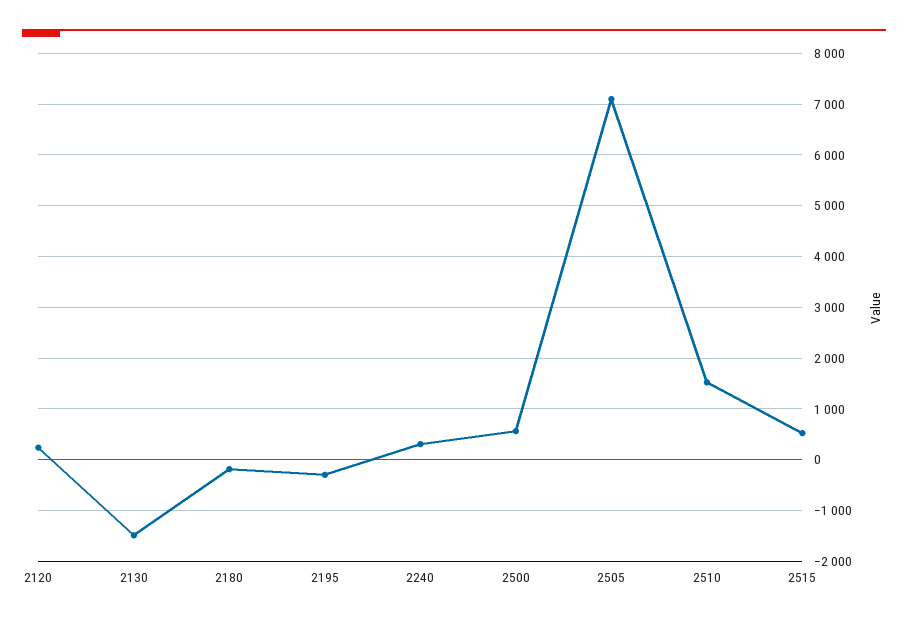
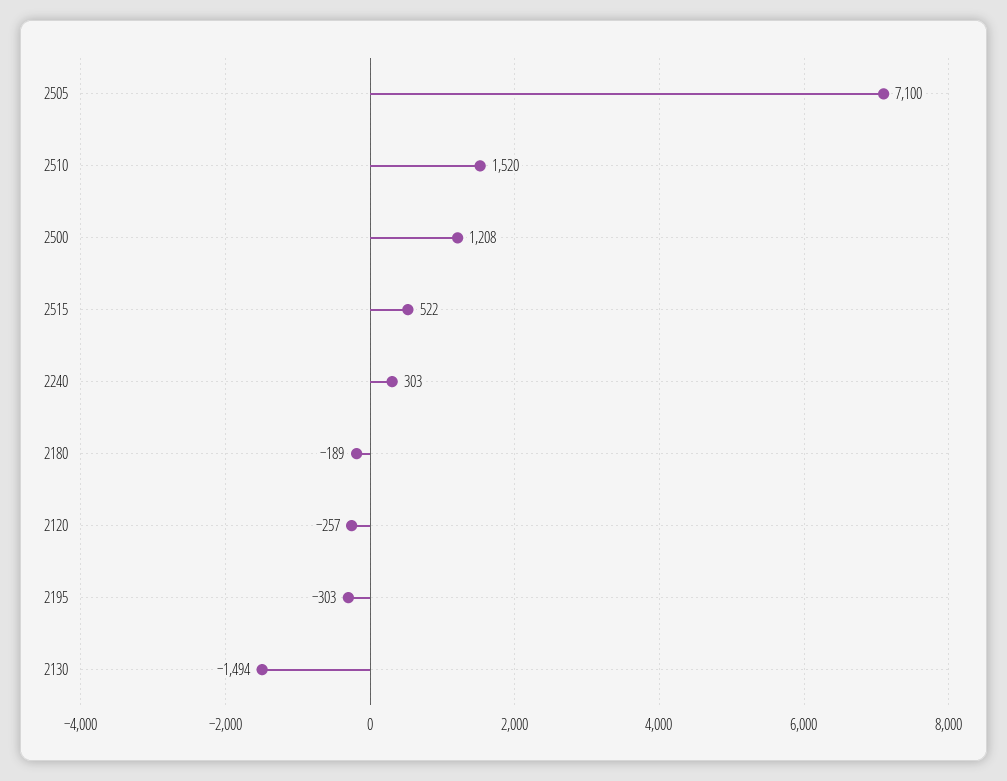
2120: 200 -> -257
2500: 600 -> 1208

